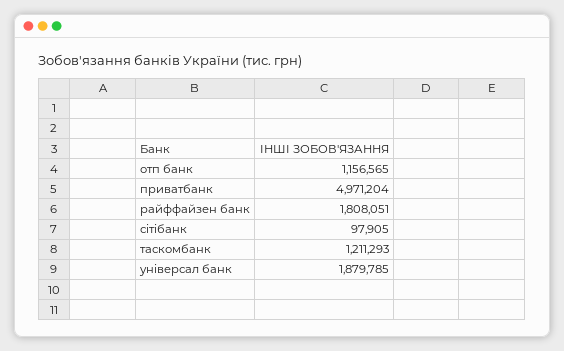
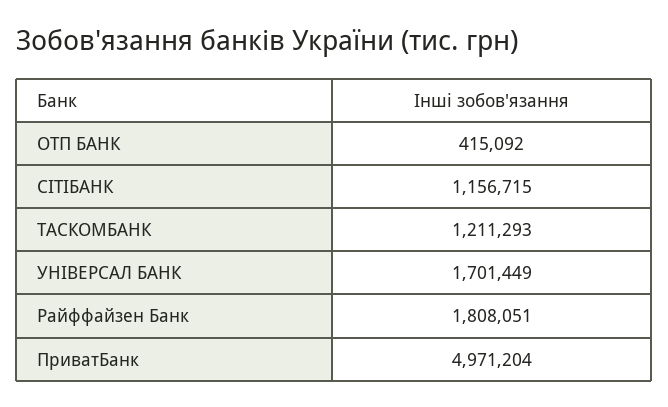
отп банк: 1156565 -> 415092
сітібанк: 97905 -> 1156715
універсал банк: 1879785 -> 1701449

